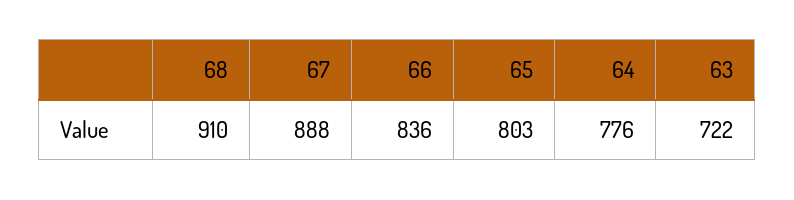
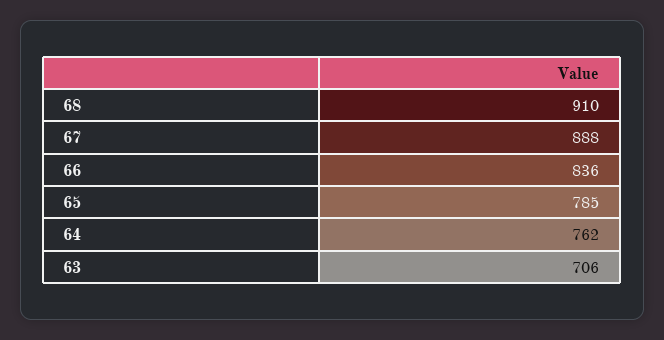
65: 803 -> 785
64: 776 -> 762
63: 722 -> 706

